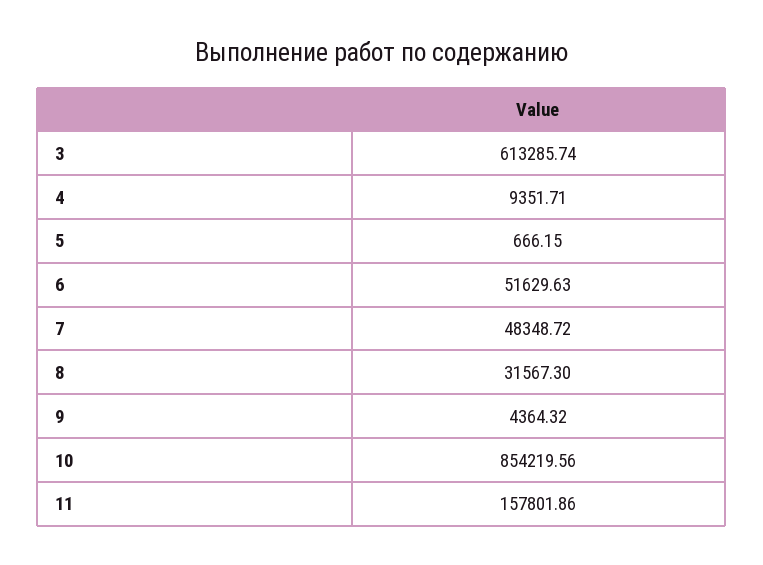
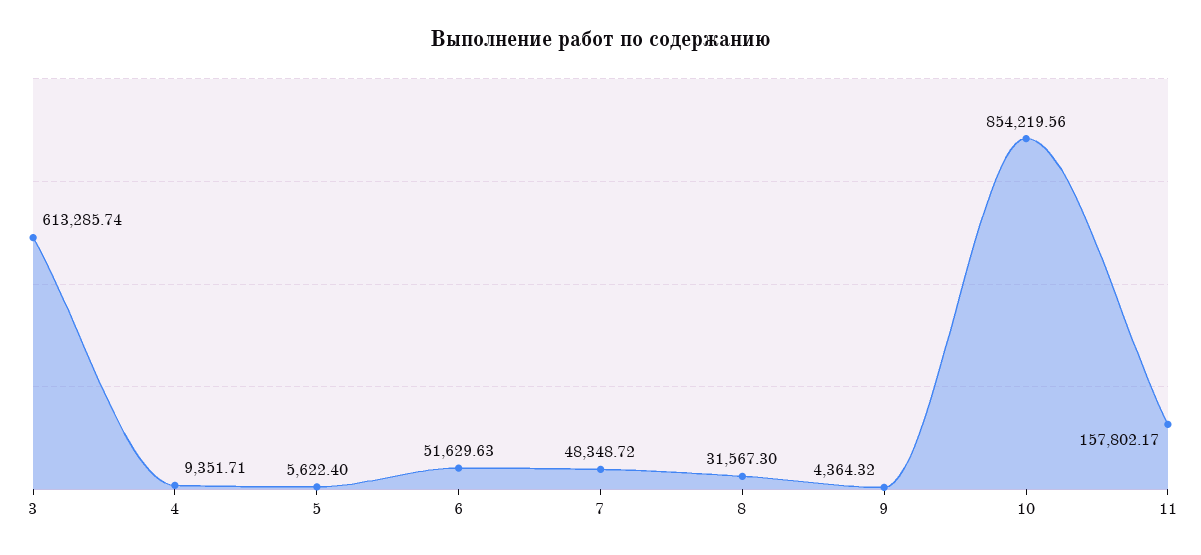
5: 666.15 -> 5622.4
11: 157801.86 -> 157802.17

